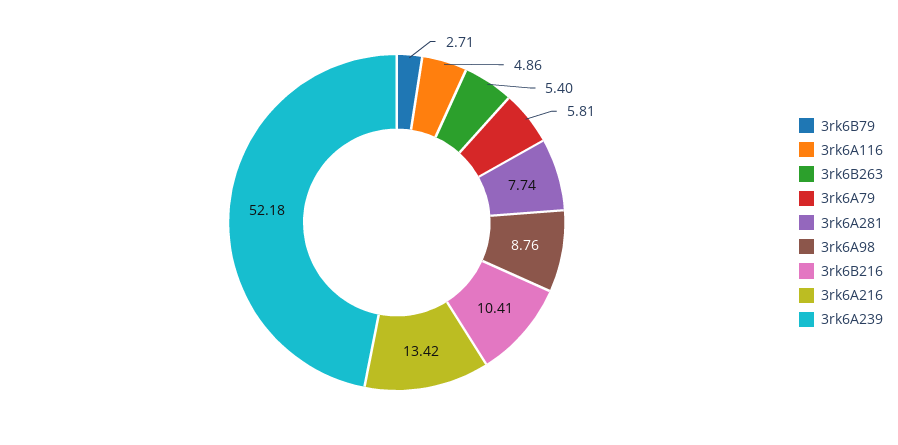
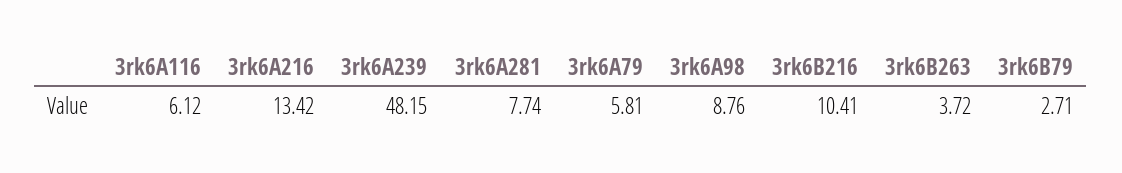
3rk6A116: 4.86 -> 6.12
3rk6B263: 5.4 -> 3.72
3rk6A239: 52.18 -> 48.15

